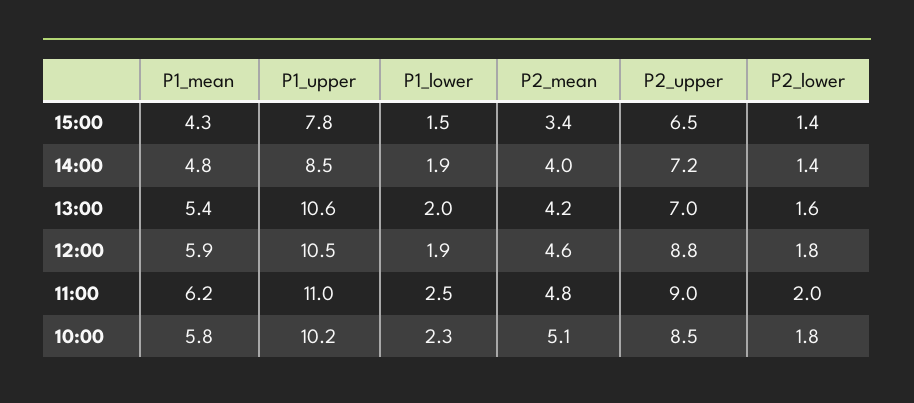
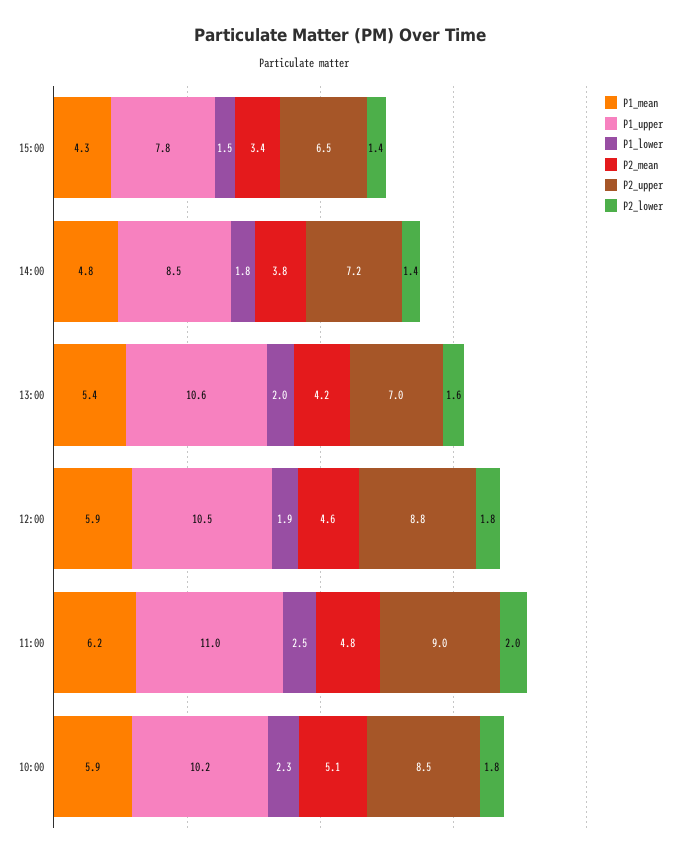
P1_lower, 14:00: 1.9 -> 1.8
P2_mean, 14:00: 4 -> 3.8
P1_mean, 10:00: 5.8 -> 5.9

